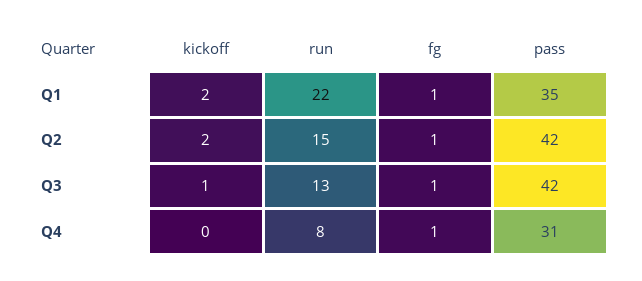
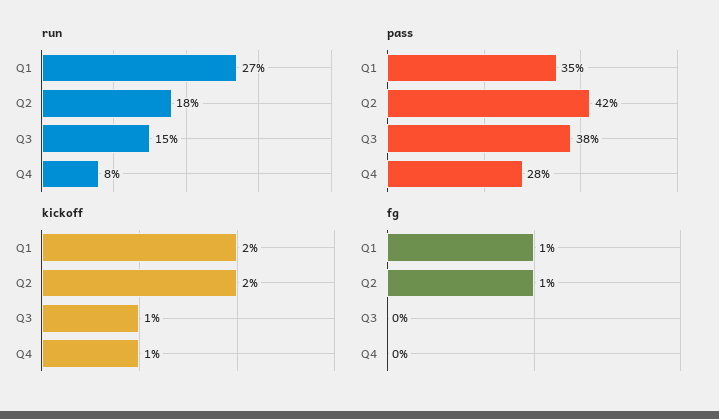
run, Q1: 22 -> 27
run, Q2: 15 -> 18
run, Q3: 13 -> 15
fg, Q3: 1 -> 0
pass, Q3: 42 -> 38
kickoff, Q4: 0 -> 1
fg, Q4: 1 -> 0
pass, Q4: 31 -> 28

